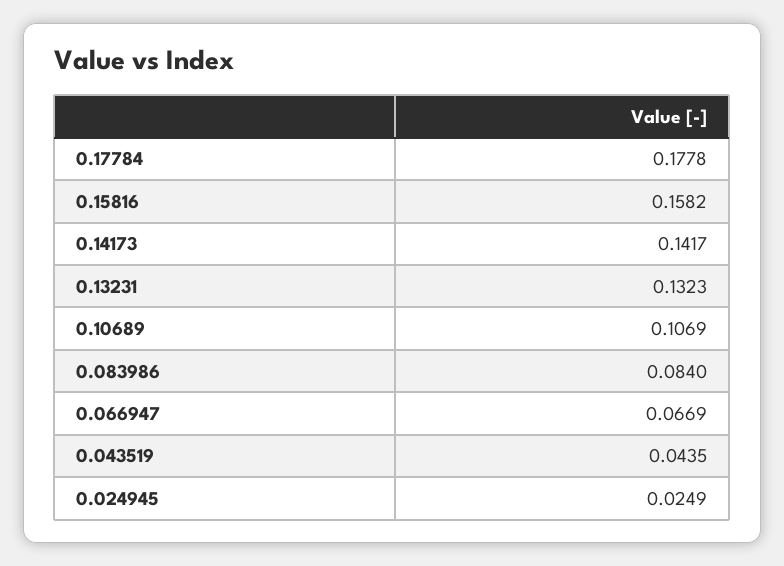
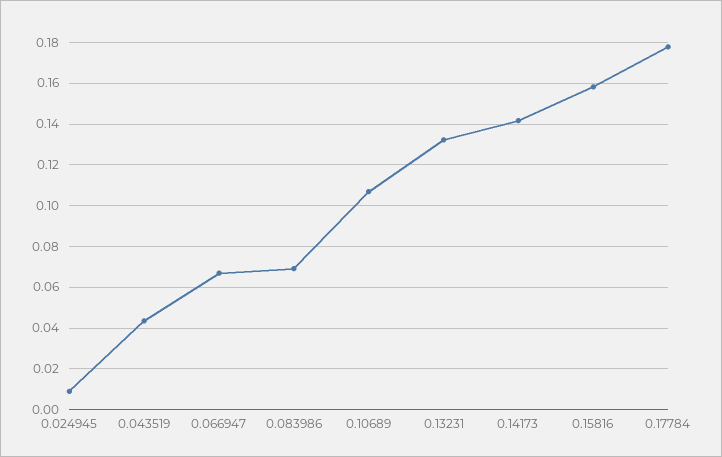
0.083986: 0.084 -> 0.07
0.024945: 0.0249 -> 0.01

